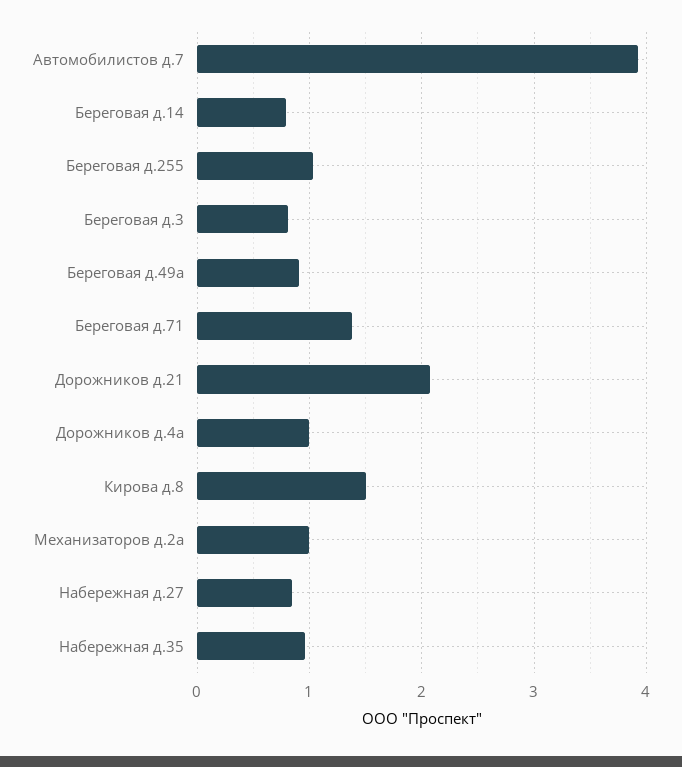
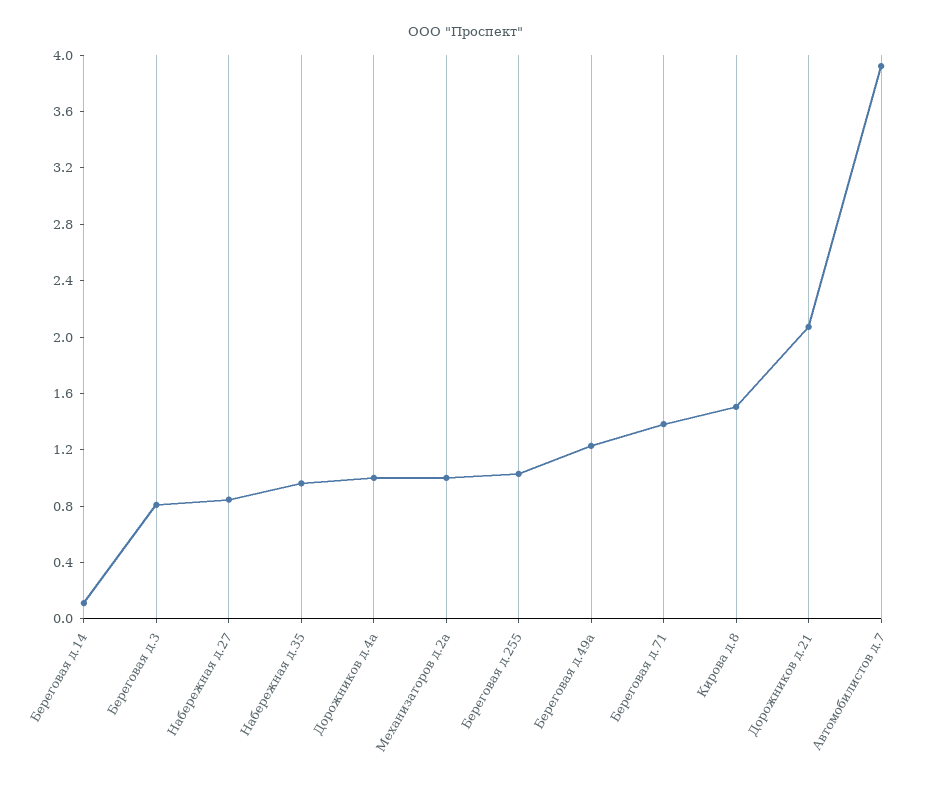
Береговая д.14: 0.8 -> 0.1
Береговая д.49а: 0.9 -> 1.2

